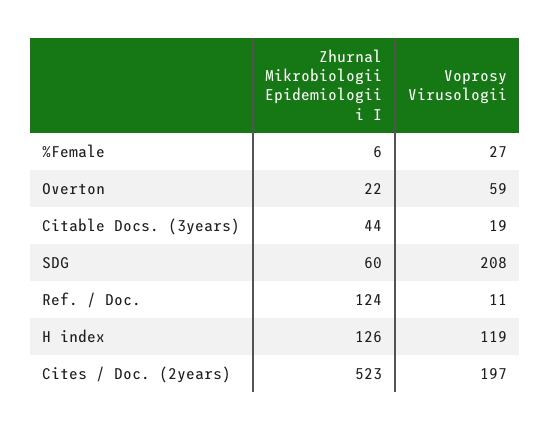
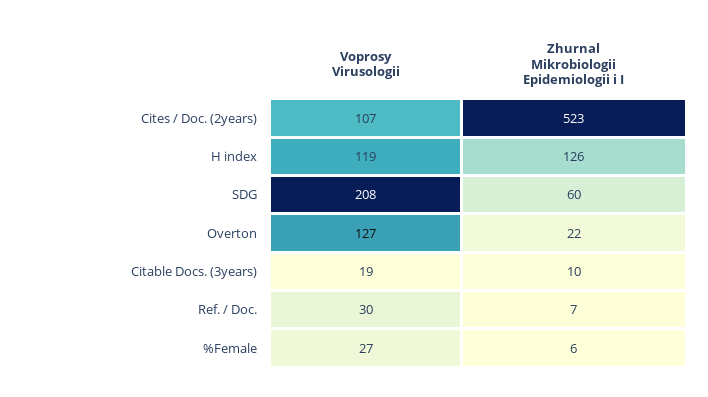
Voprosy Virusologii, Overton: 59 -> 127
Zhurnal Mikrobiologii Epidemiologii i I, Citable Docs. (3years): 44 -> 10
Zhurnal Mikrobiologii Epidemiologii i I, Ref. / Doc.: 124 -> 7
Voprosy Virusologii, Ref. / Doc.: 11 -> 30
Voprosy Virusologii, Cites / Doc. (2years): 197 -> 107

